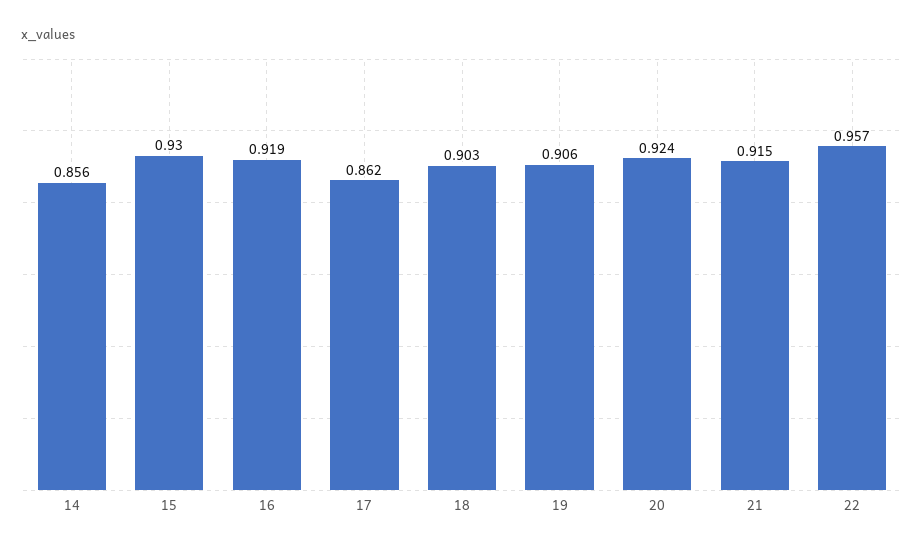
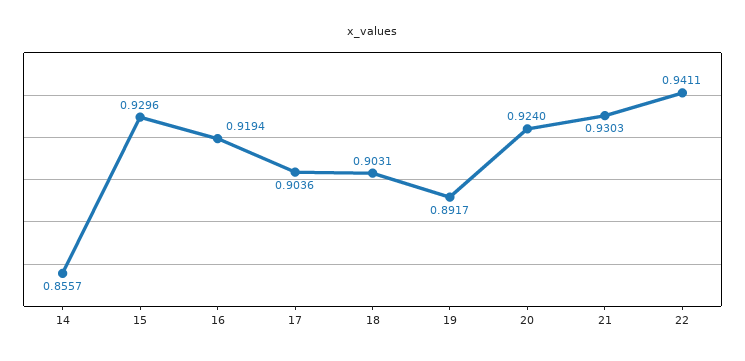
17: 0.862 -> 0.9036
19: 0.906 -> 0.8917
21: 0.915 -> 0.9303
22: 0.957 -> 0.9411

